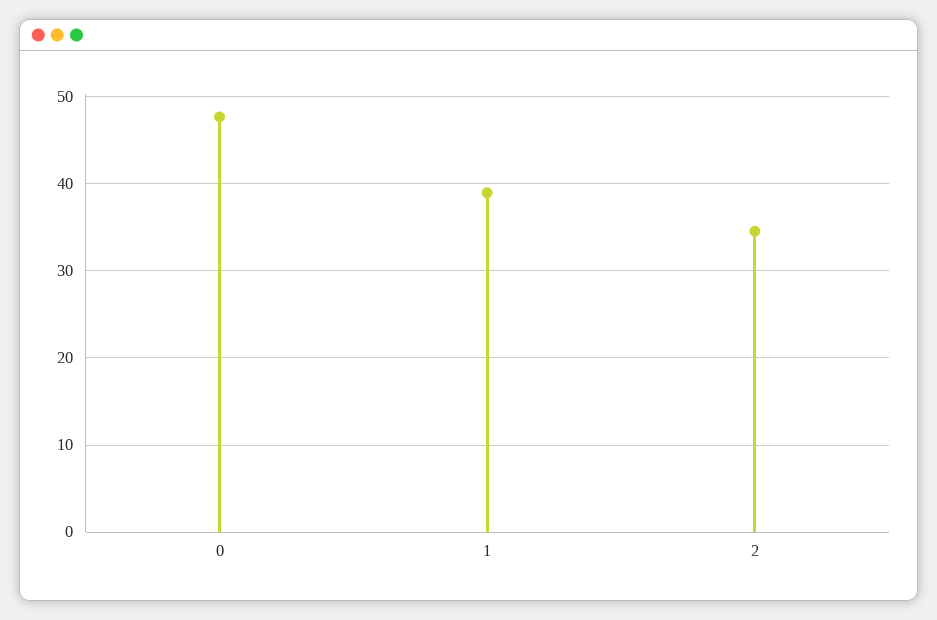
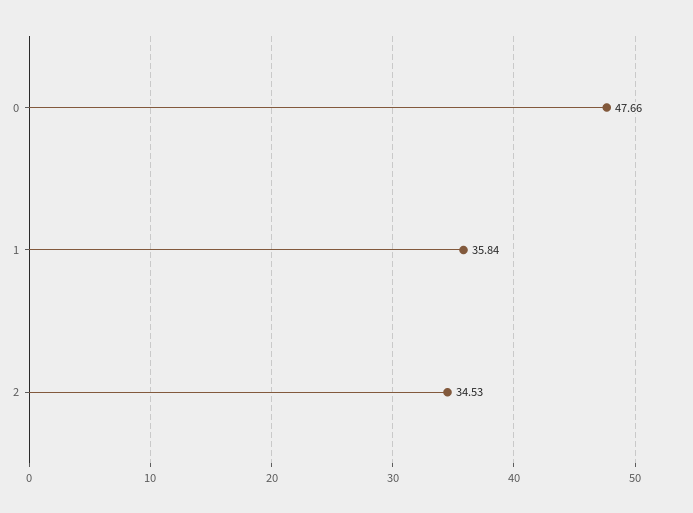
1: 39 -> 35.84

